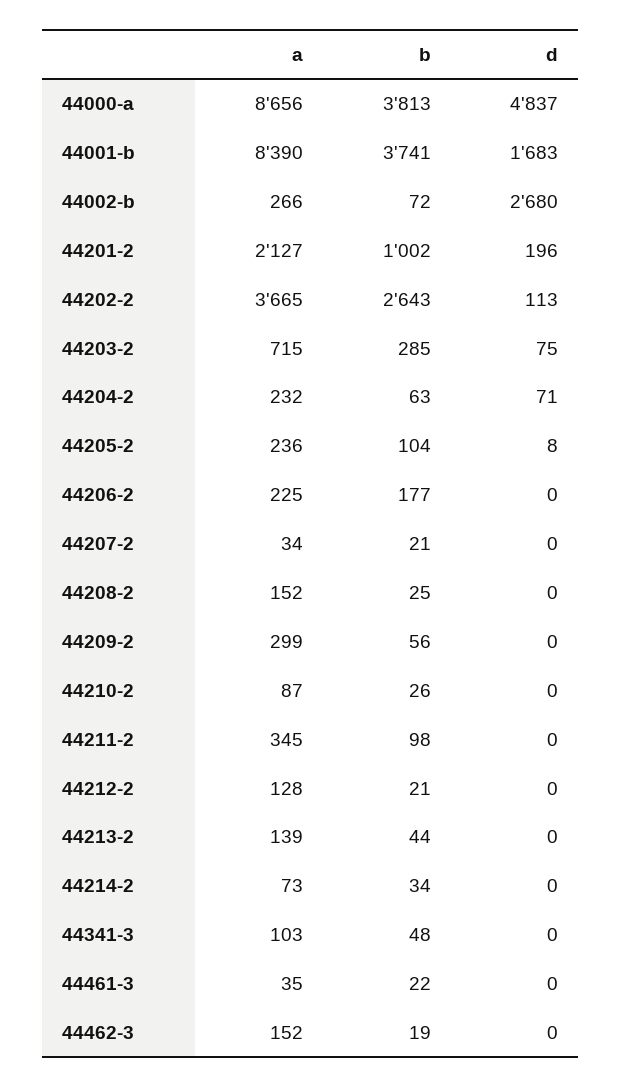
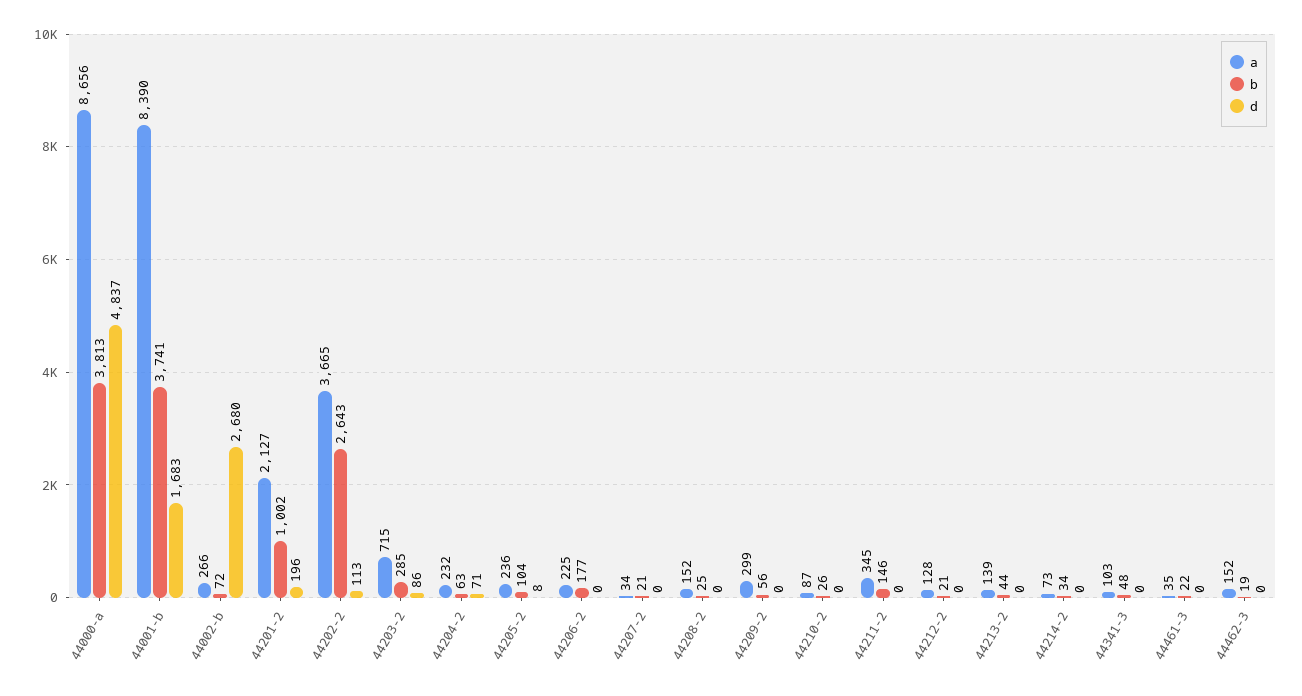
d, 44203-2: 75 -> 86
b, 44211-2: 98 -> 146

